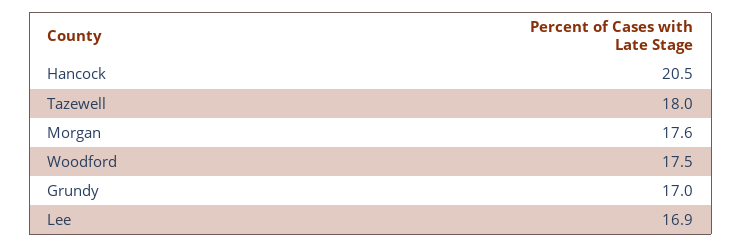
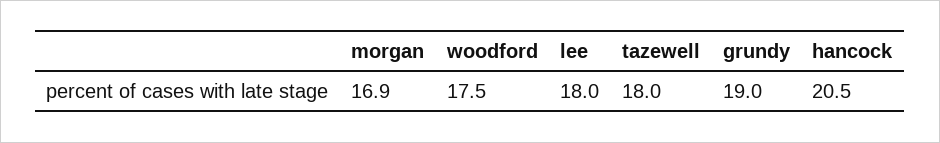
Morgan: 17.6 -> 16.9
Grundy: 17 -> 19
Lee: 16.9 -> 18

